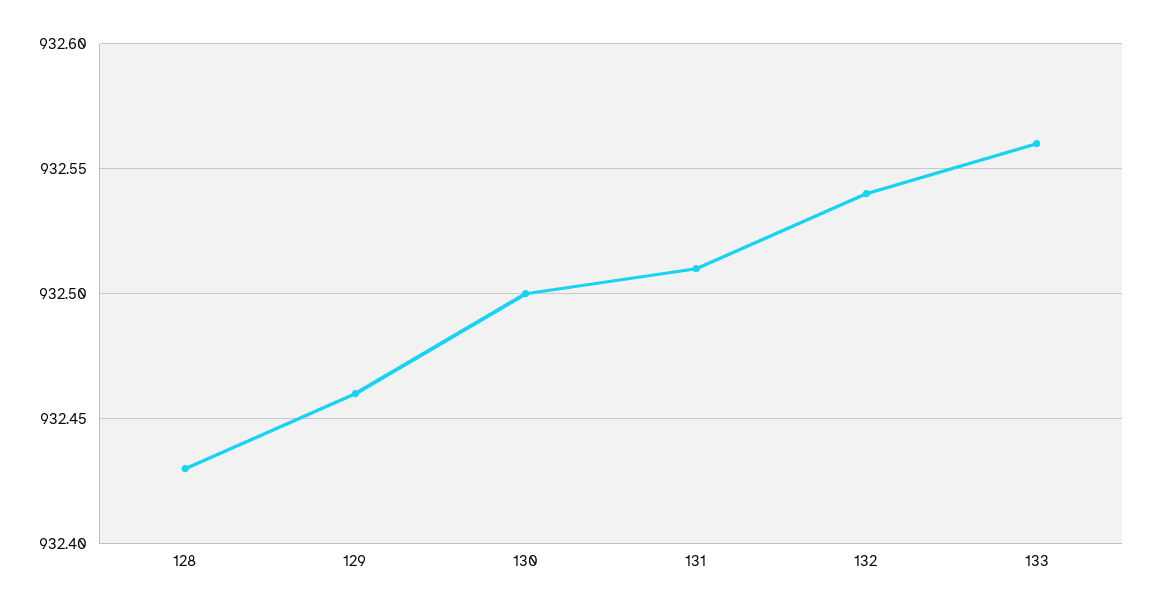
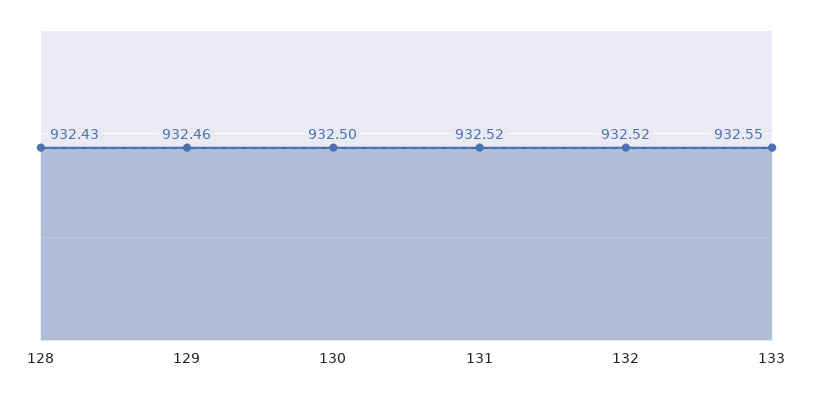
131: 932.51 -> 932.52
132: 932.54 -> 932.52
133: 932.56 -> 932.55

